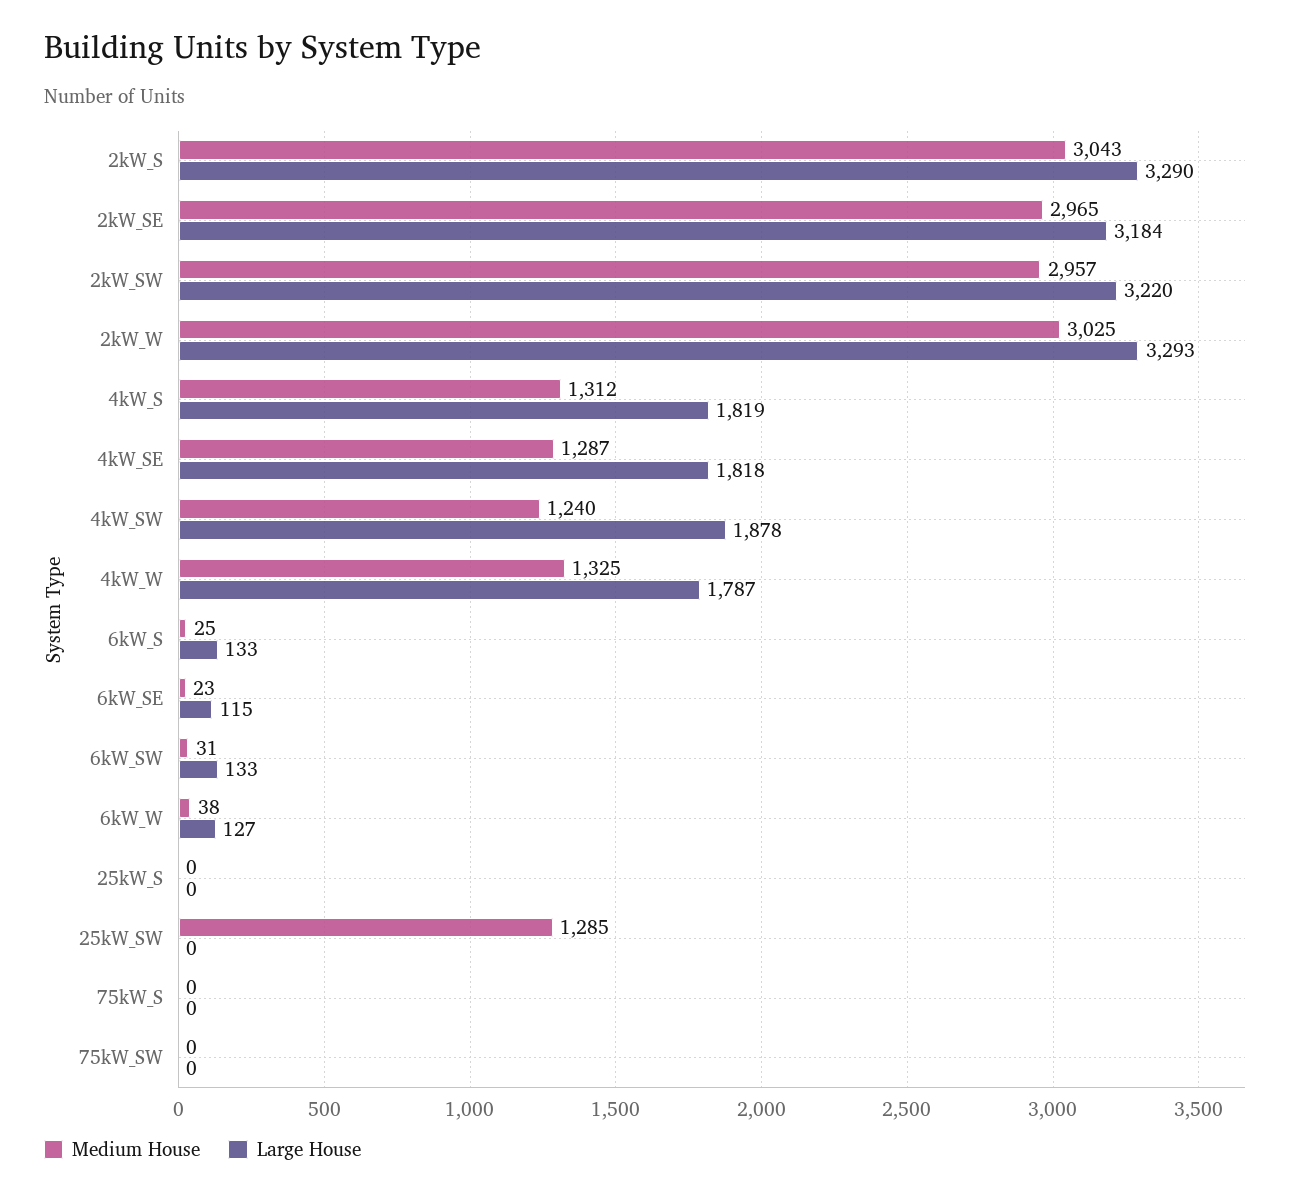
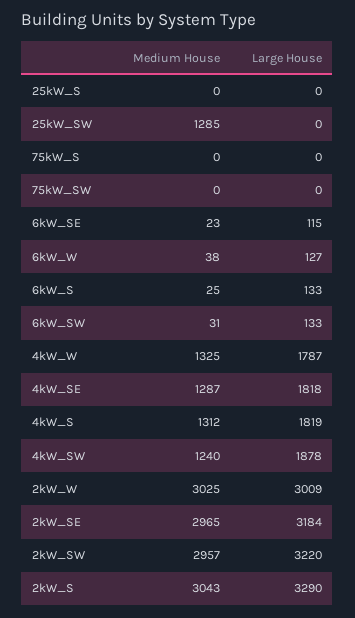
Large House, 2kW_W: 3293 -> 3009

